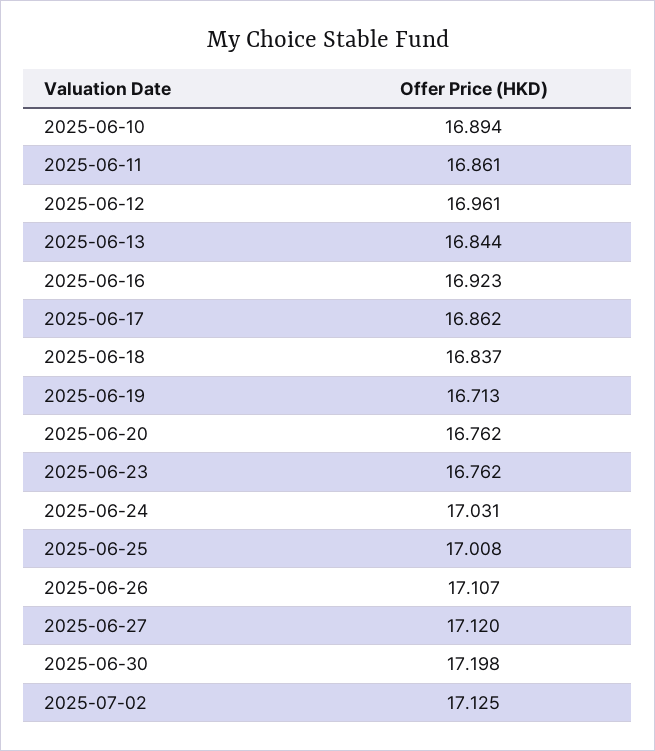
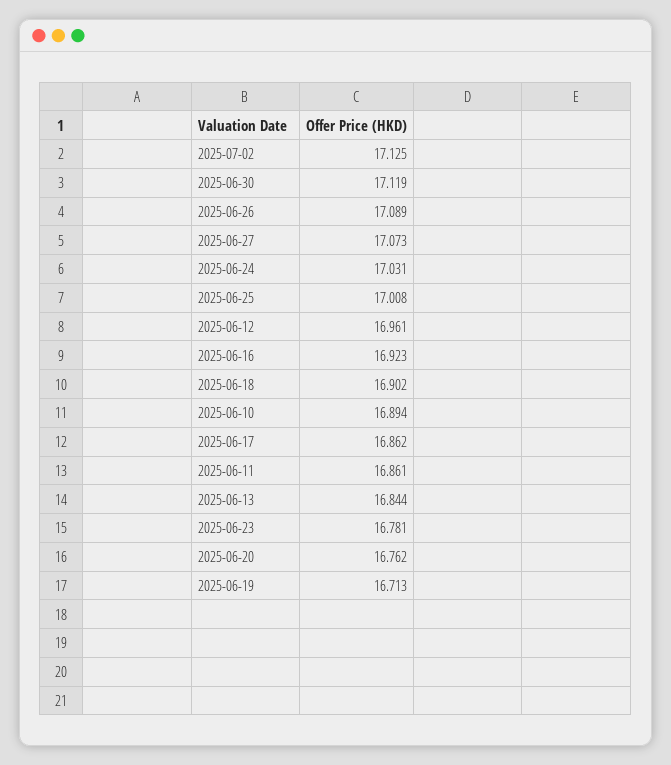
2025-06-18: 16.837 -> 16.902
2025-06-23: 16.762 -> 16.781
2025-06-26: 17.107 -> 17.089
2025-06-27: 17.12 -> 17.073
2025-06-30: 17.198 -> 17.119

